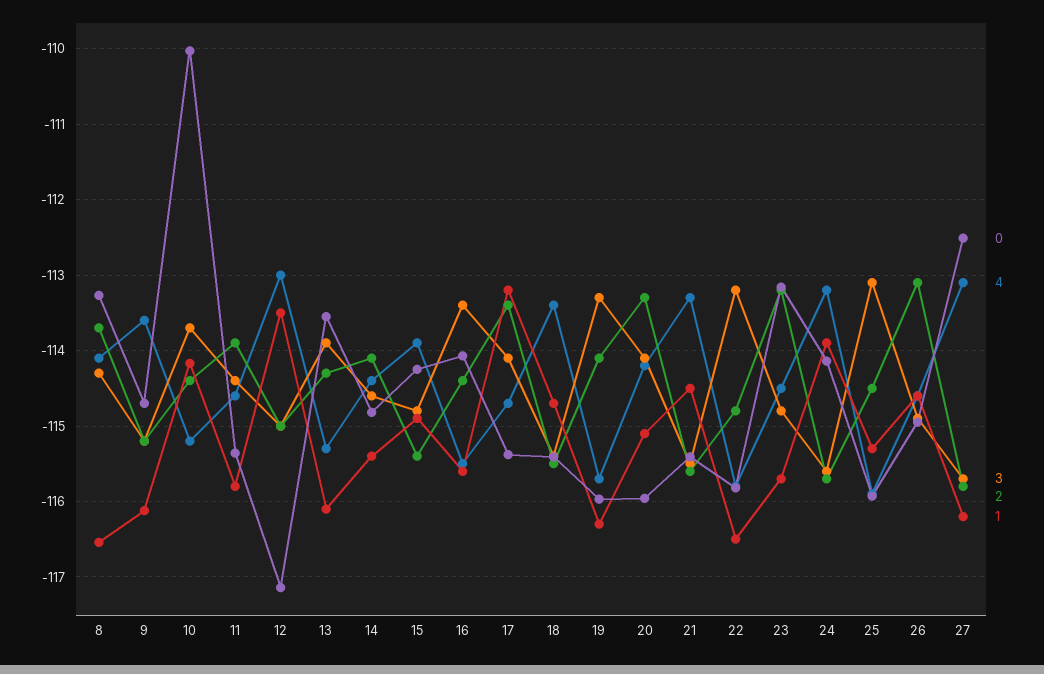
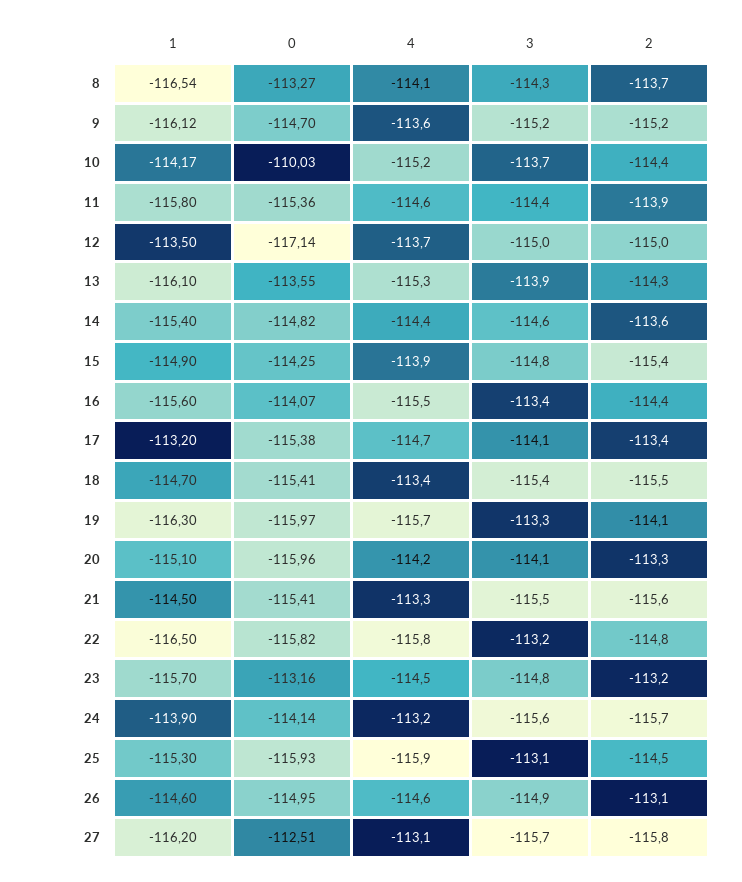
4, 12: -113 -> -113.7
2, 14: -114.1 -> -113.6

